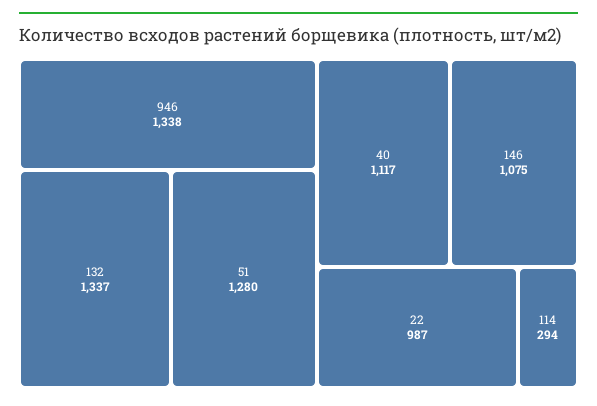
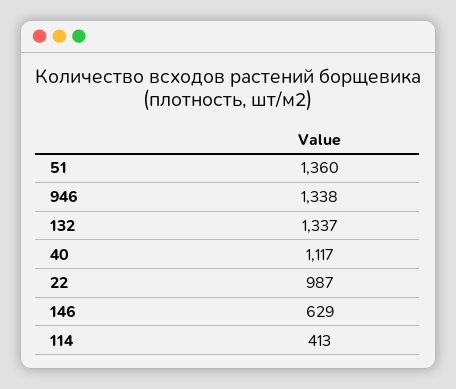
51: 1280 -> 1360
146: 1075 -> 629
114: 294 -> 413

